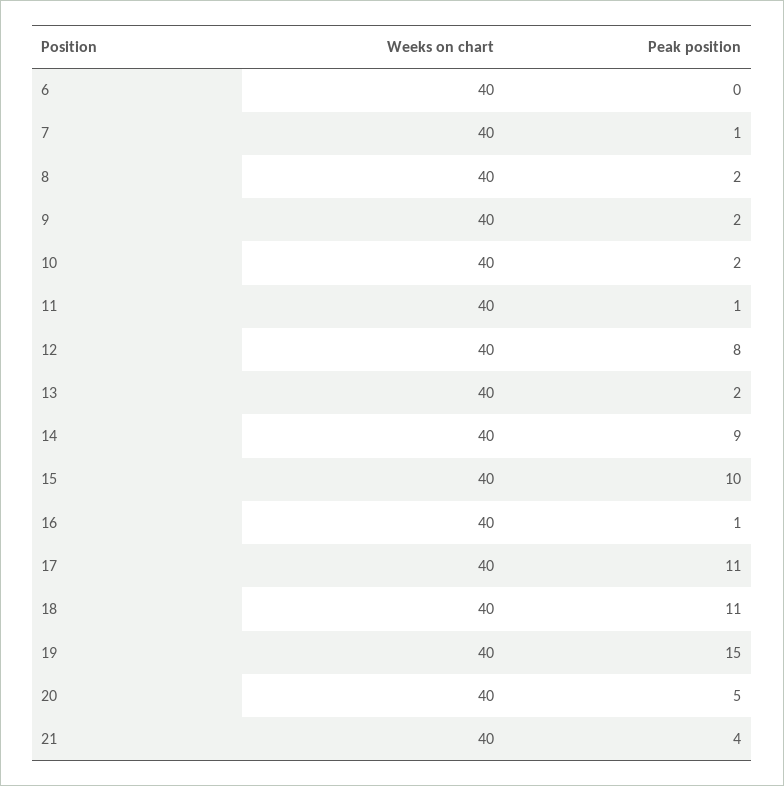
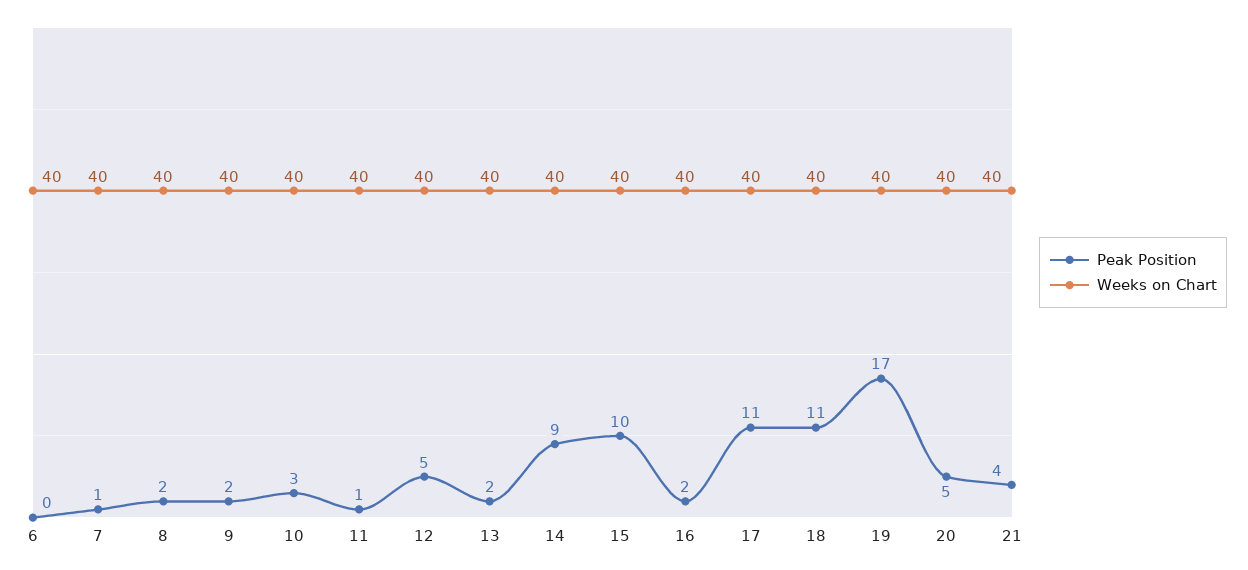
Peak position, 10: 2 -> 3
Peak position, 12: 8 -> 5
Peak position, 16: 1 -> 2
Peak position, 19: 15 -> 17

